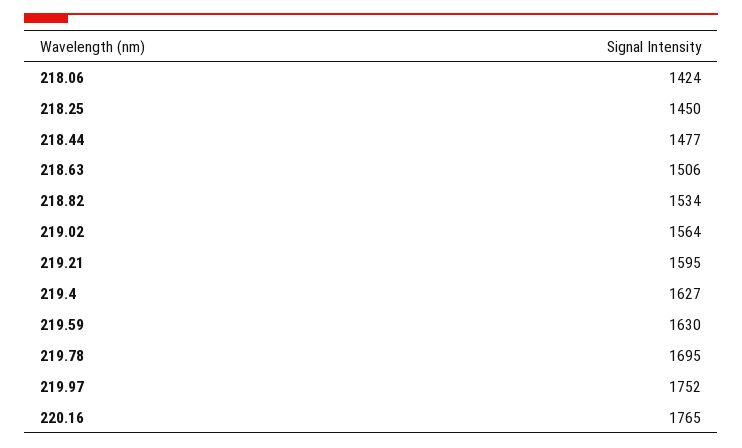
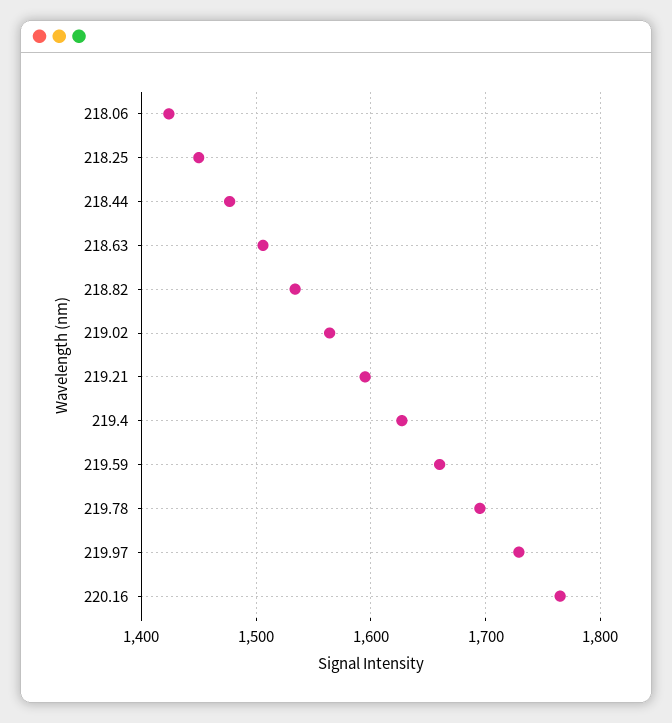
219.59: 1630 -> 1660
219.97: 1752 -> 1730

